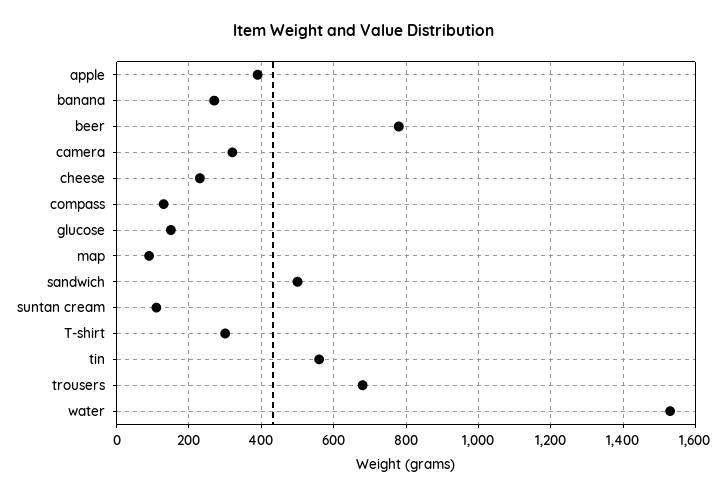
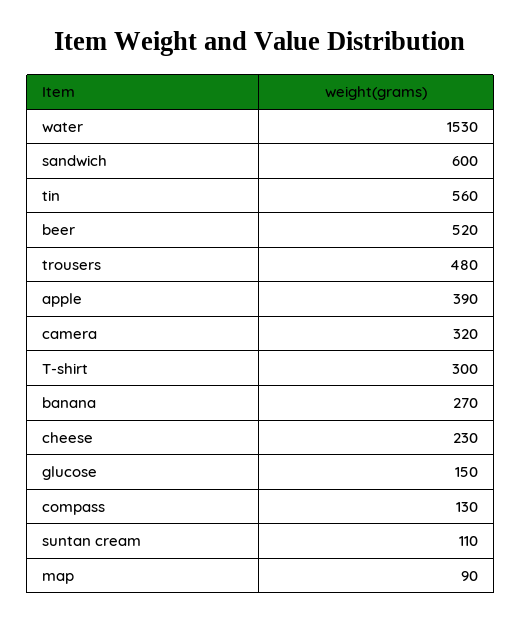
beer: 780 -> 520
sandwich: 500 -> 600
trousers: 680 -> 480

